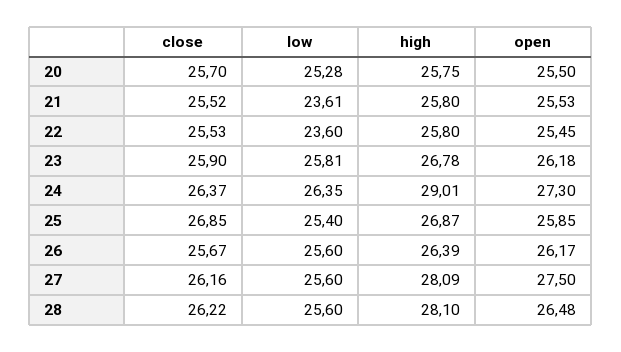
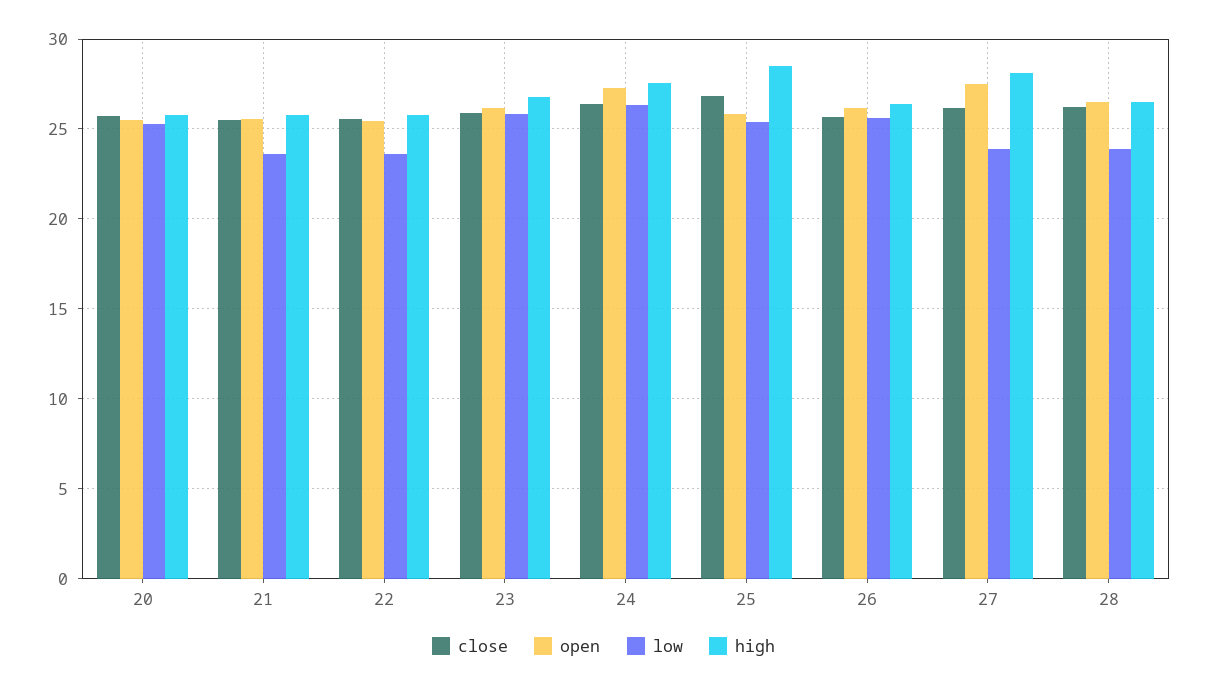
high, 24: 29.01 -> 27.5
high, 25: 26.87 -> 28.5
low, 27: 25.6 -> 24
low, 28: 25.6 -> 24
high, 28: 28.1 -> 26.5

